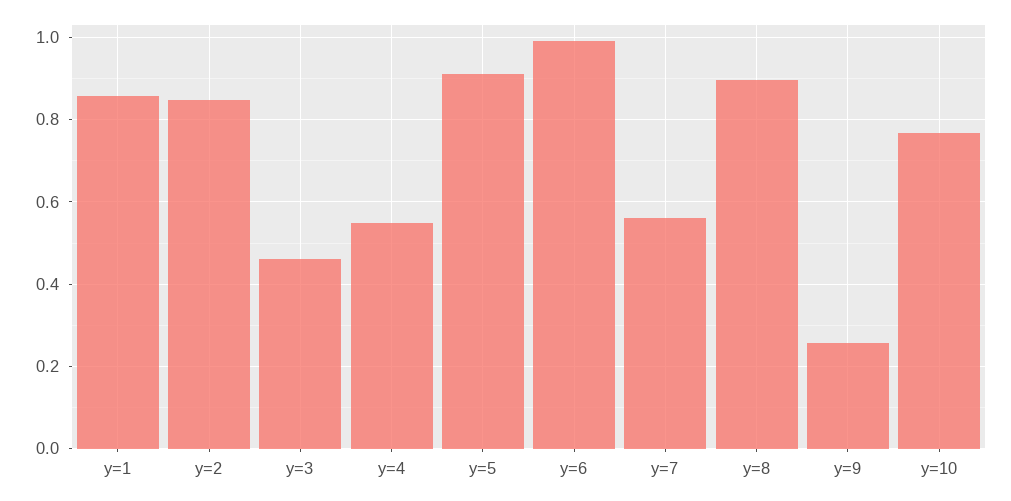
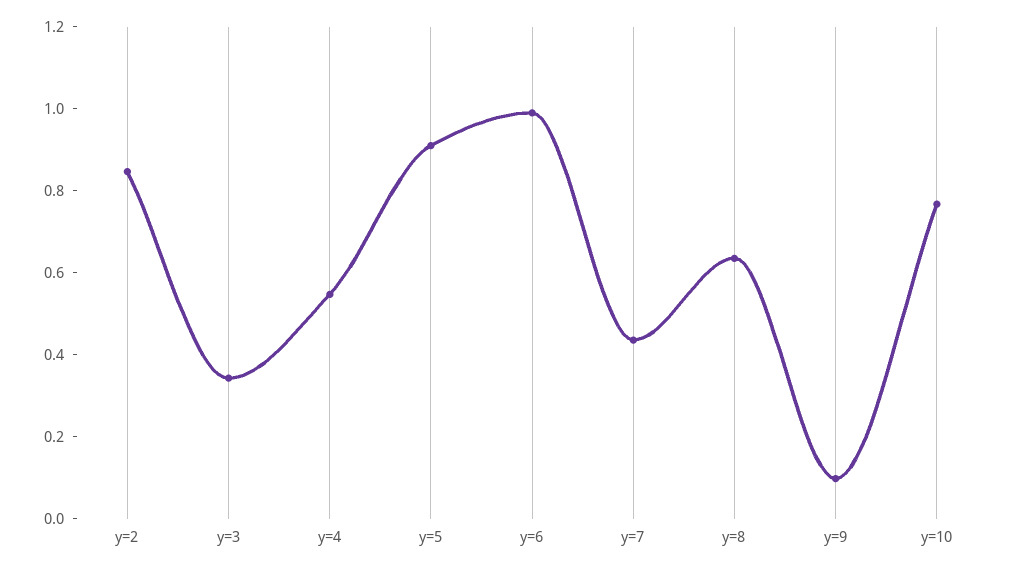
y=1: 0.86 -> none
y=3: 0.46 -> 0.35
y=7: 0.56 -> 0.45
y=8: 0.9 -> 0.65
y=9: 0.26 -> 0.1

